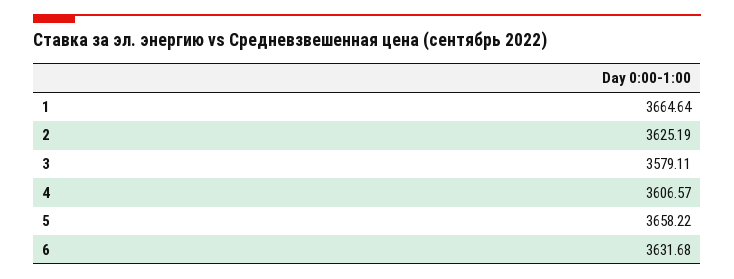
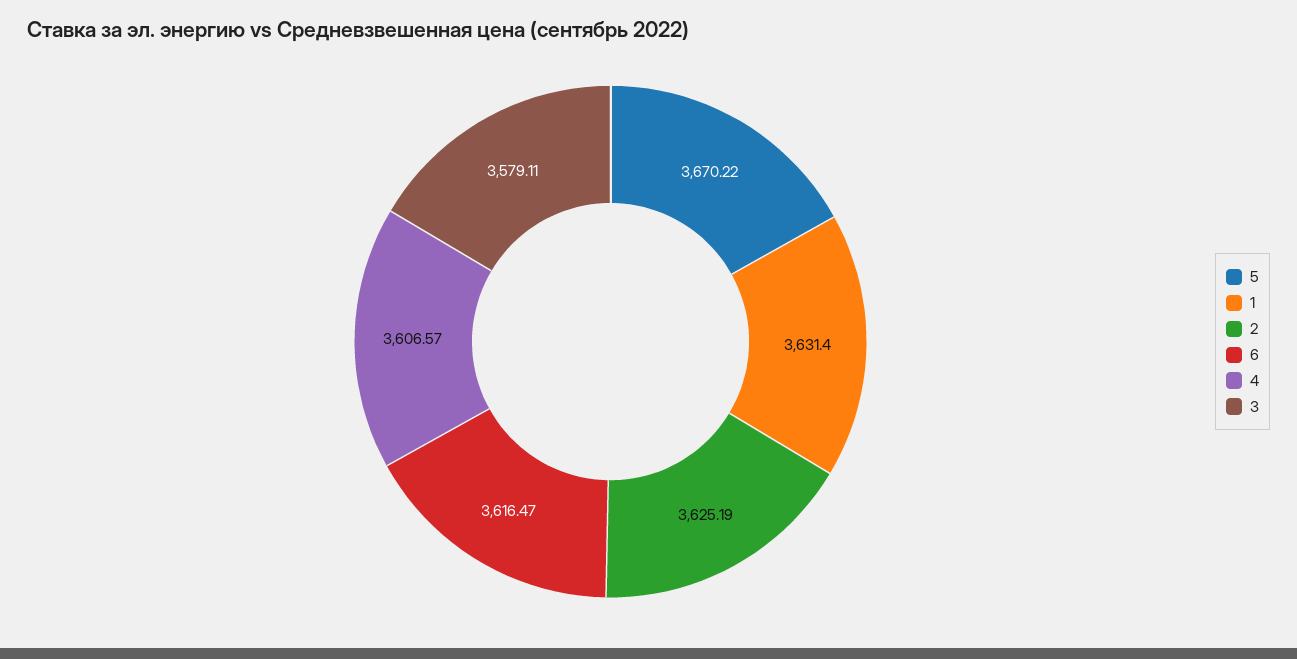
1: 3664.64 -> 3631.4
5: 3658.22 -> 3670.22
6: 3631.68 -> 3616.47

